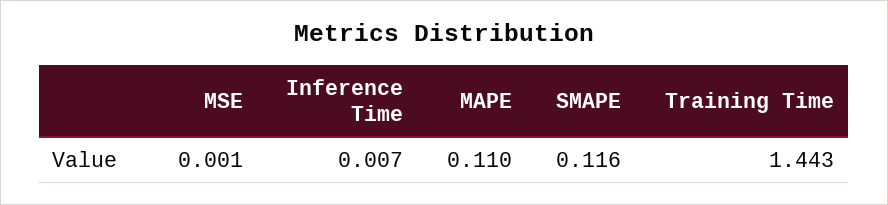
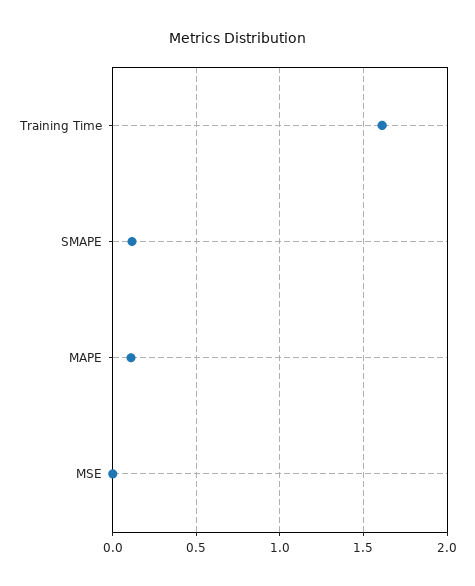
Inference Time: 0.007 -> none
Training Time: 1.443 -> 1.6

